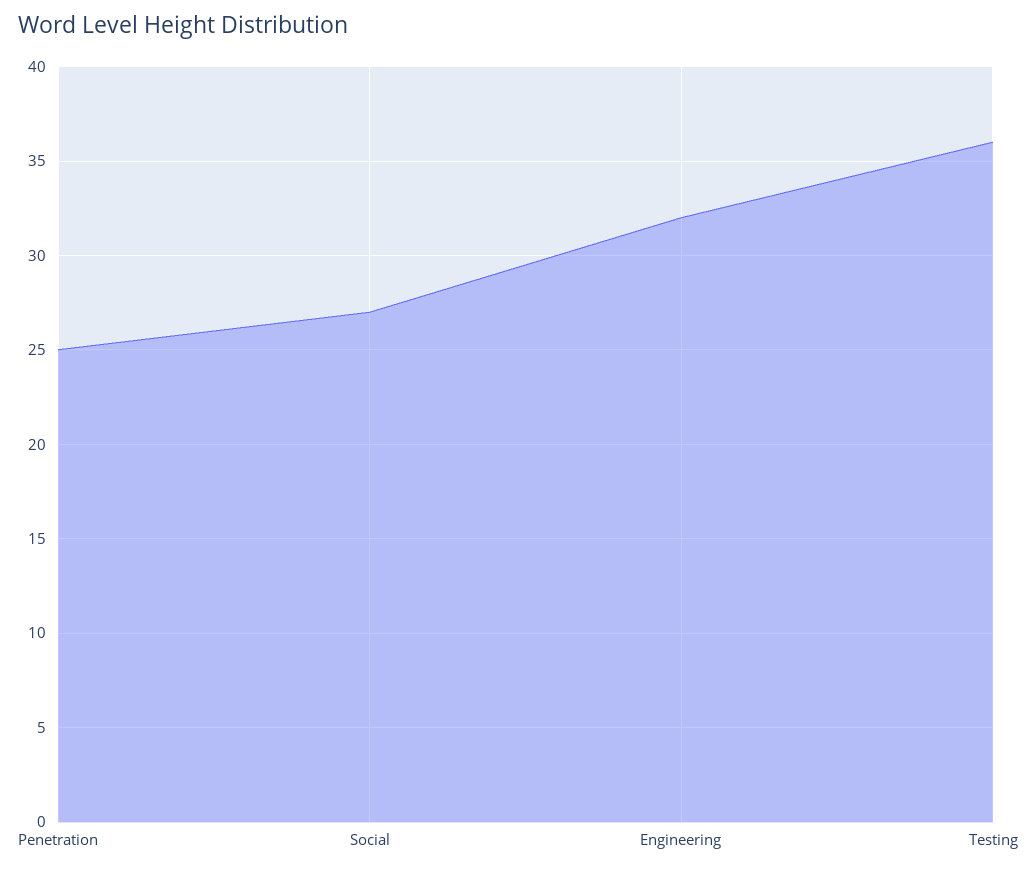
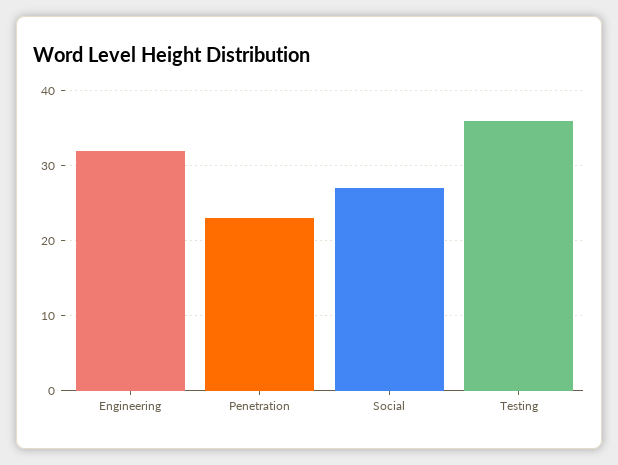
Penetration: 25 -> 23

